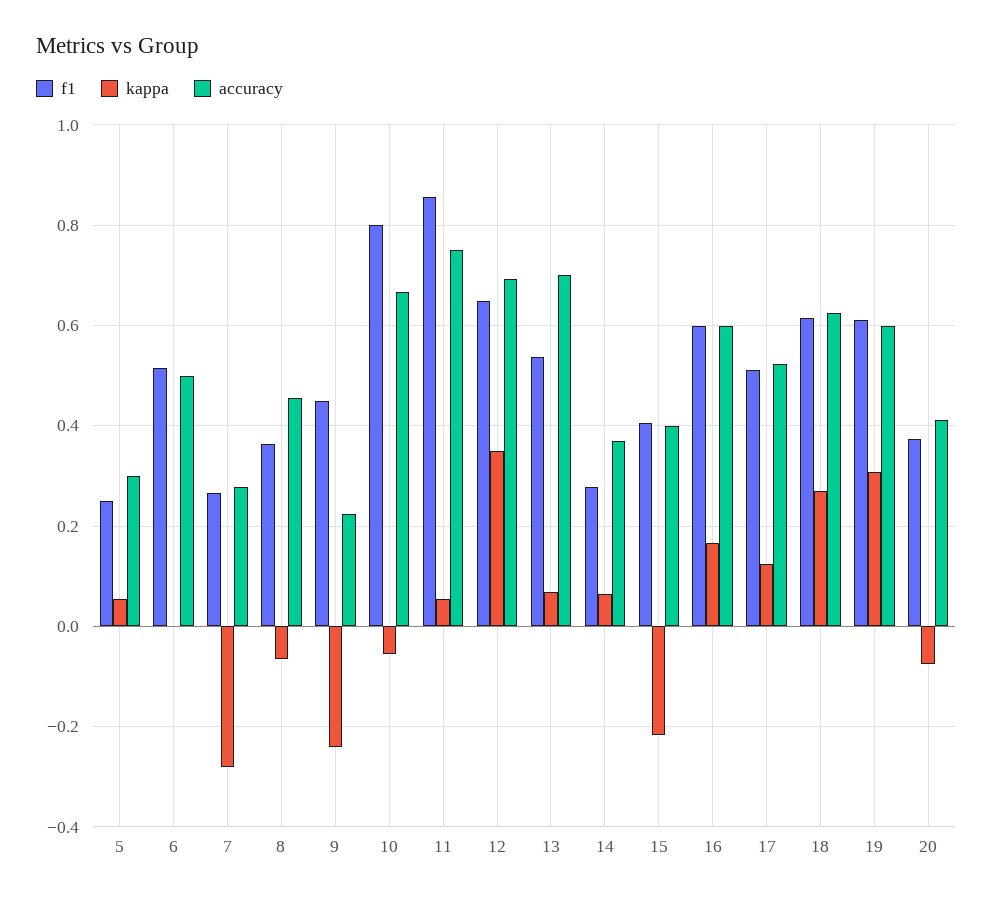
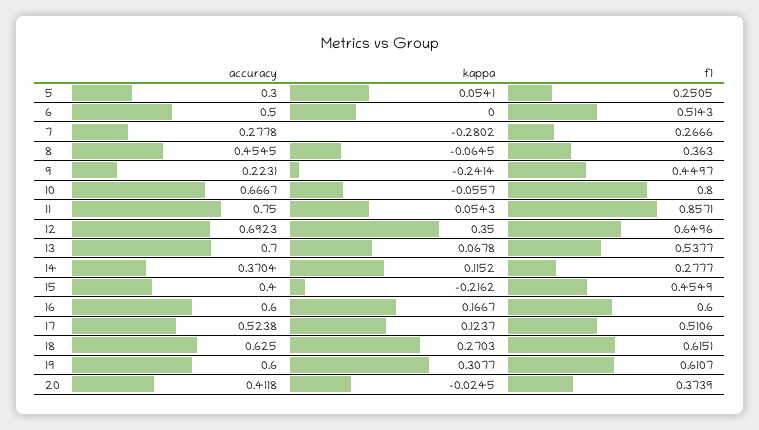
kappa, 14: 0.06 -> 0.1152
f1, 15: 0.4 -> 0.4549
kappa, 20: -0.08 -> -0.0245

